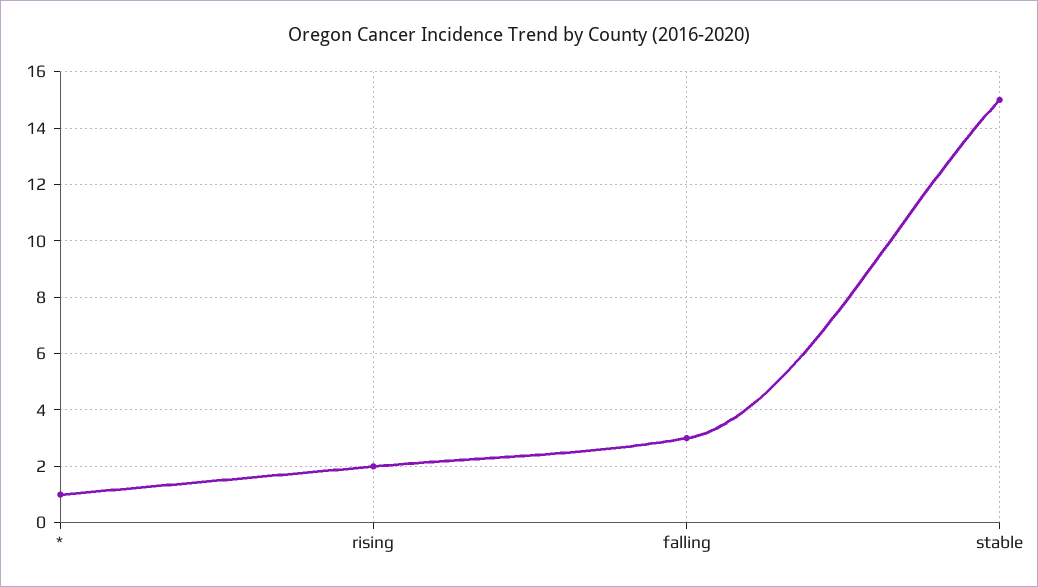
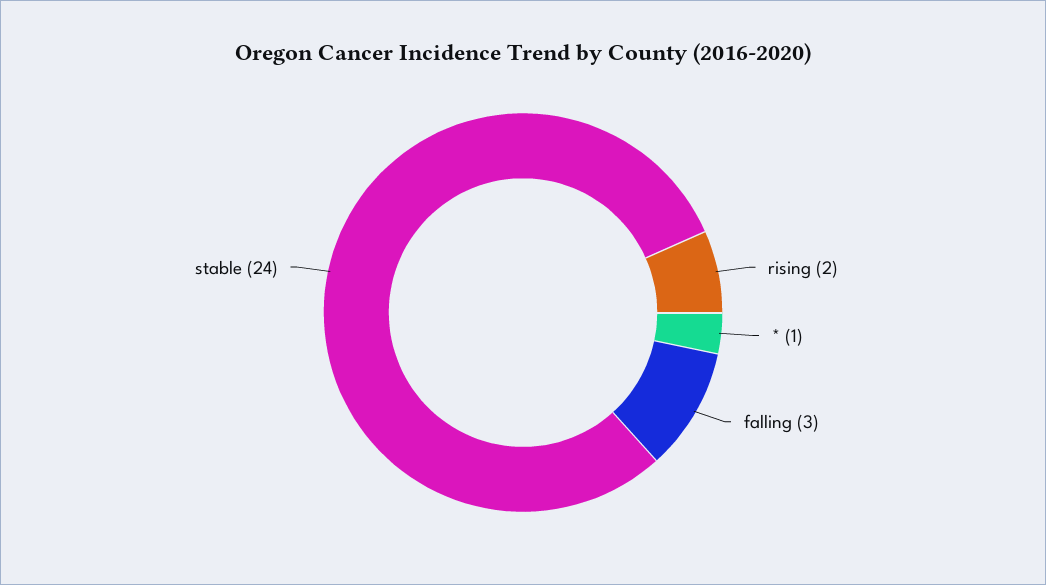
stable: 15 -> 24

